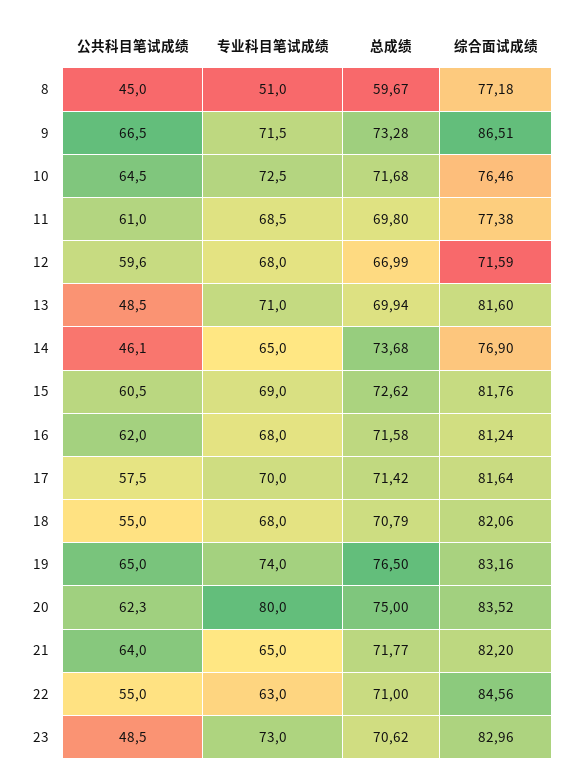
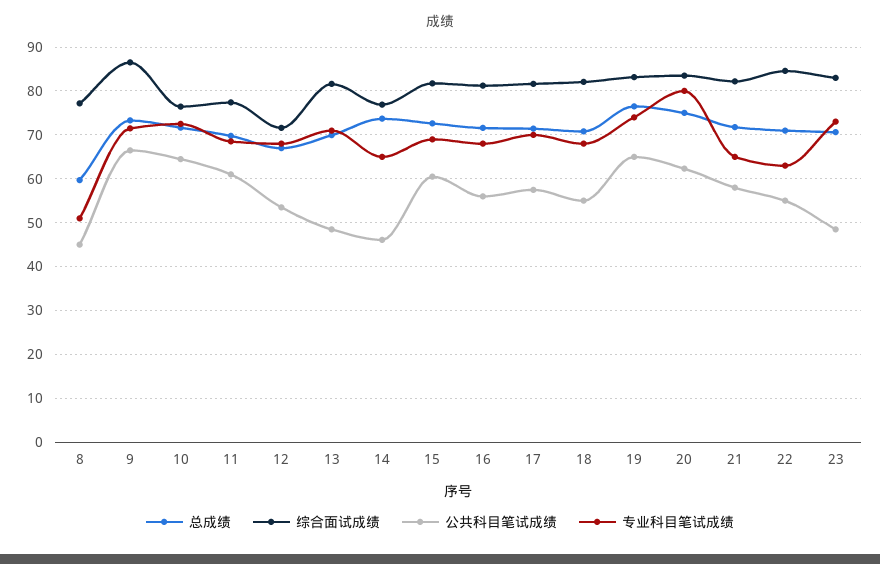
公共科目笔试成绩, 12: 59.6 -> 54
公共科目笔试成绩, 16: 62 -> 56
公共科目笔试成绩, 21: 64 -> 58

